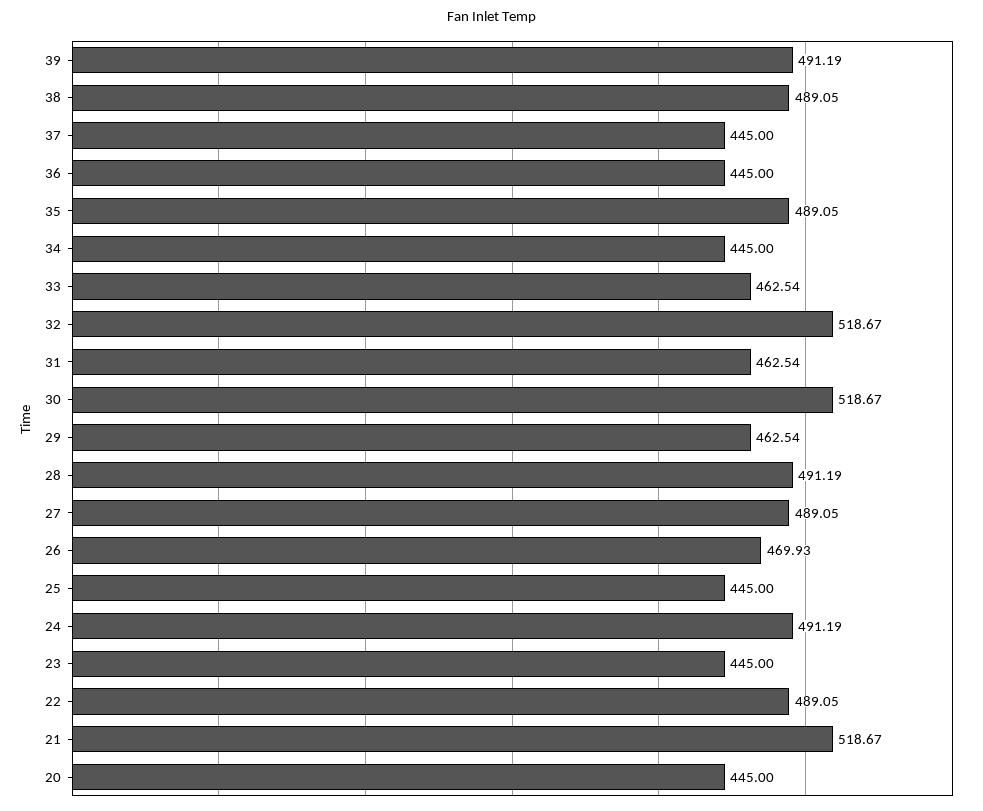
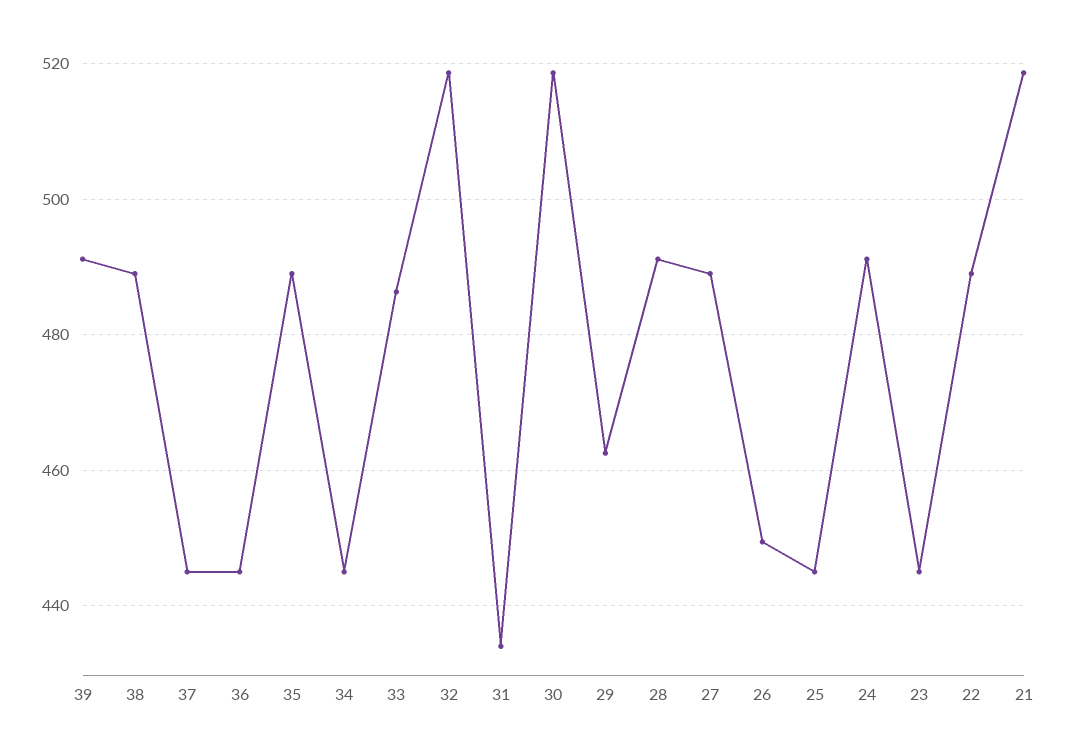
33: 462.54 -> 486
31: 462.54 -> 434
26: 469.93 -> 450
20: 445 -> none

